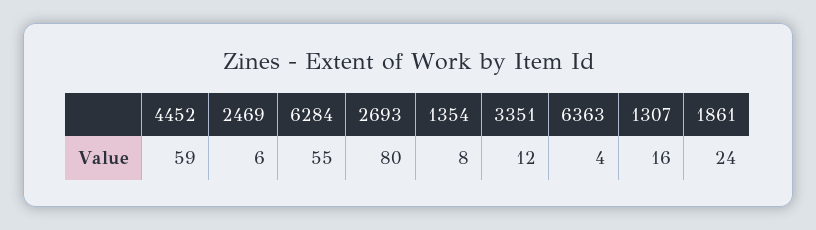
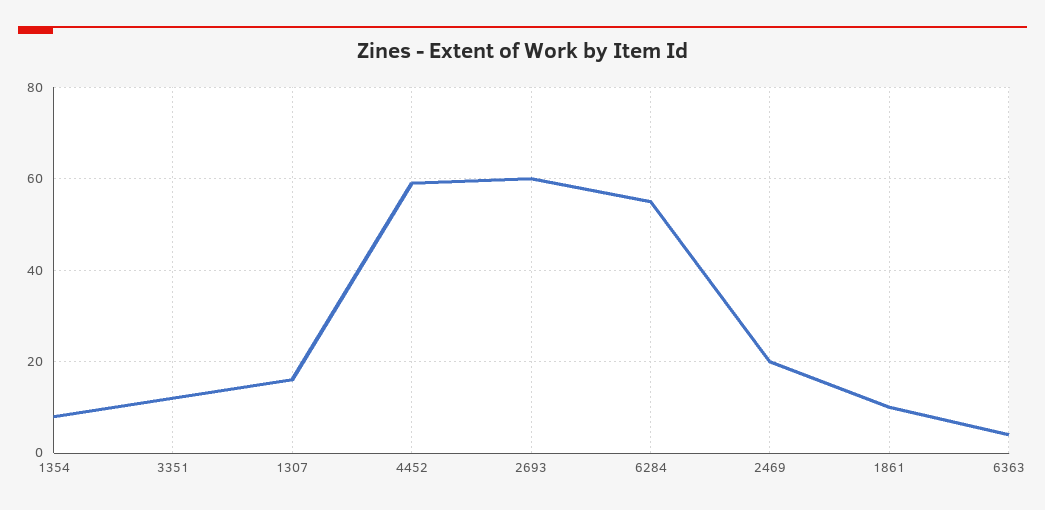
2469: 6 -> 20
2693: 80 -> 60
1861: 24 -> 10

